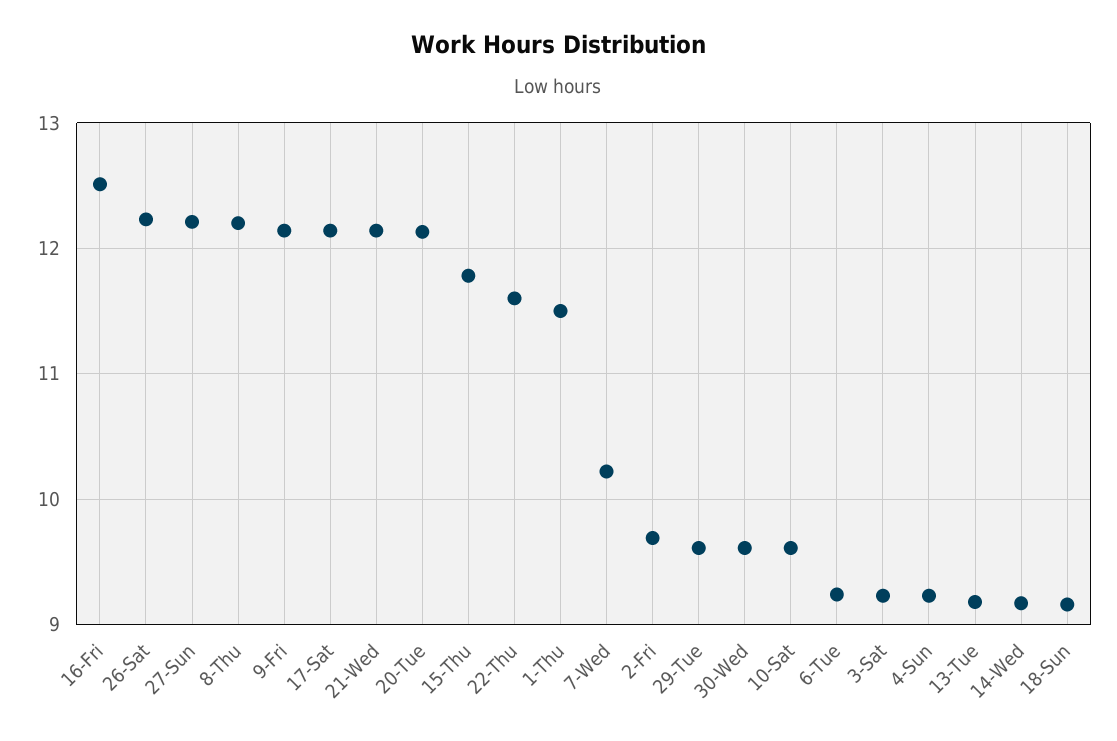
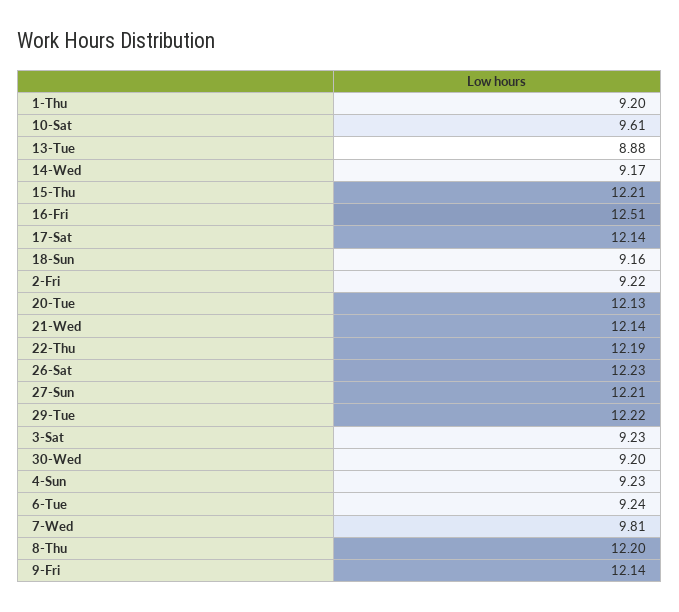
15-Thu: 11.8 -> 12.21
22-Thu: 11.6 -> 12.19
1-Thu: 11.5 -> 9.2
7-Wed: 10.2 -> 9.81
2-Fri: 9.7 -> 9.22
29-Tue: 9.6 -> 12.22
30-Wed: 9.6 -> 9.2
13-Tue: 9.2 -> 8.88

